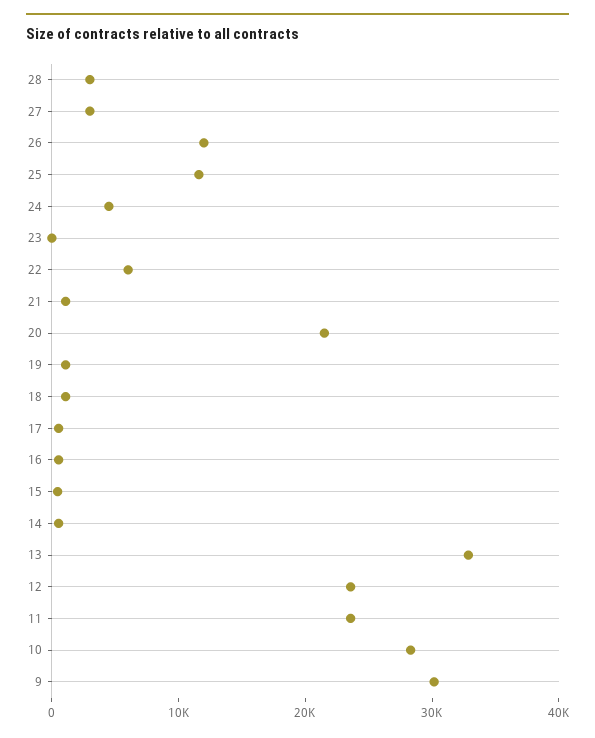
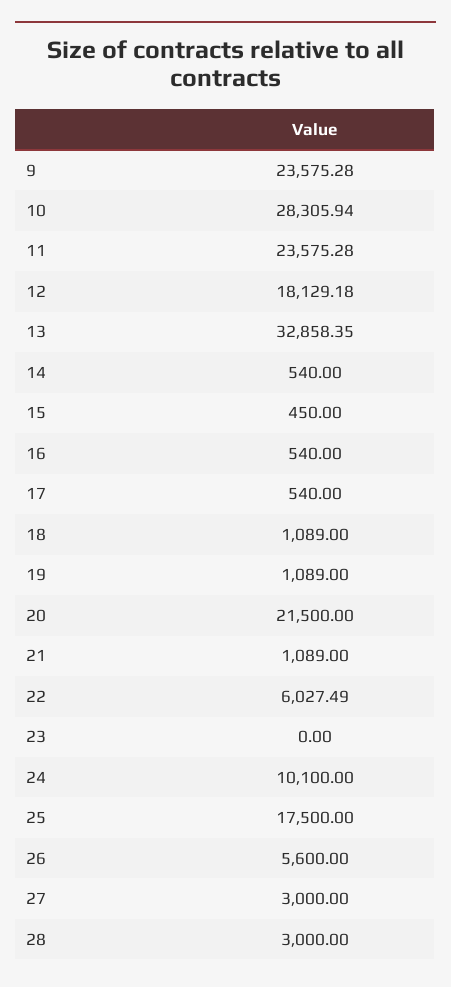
26: 12000 -> 5600
25: 12000 -> 17500
24: 4000 -> 10100
12: 24000 -> 18129.18
9: 30000 -> 23575.28

